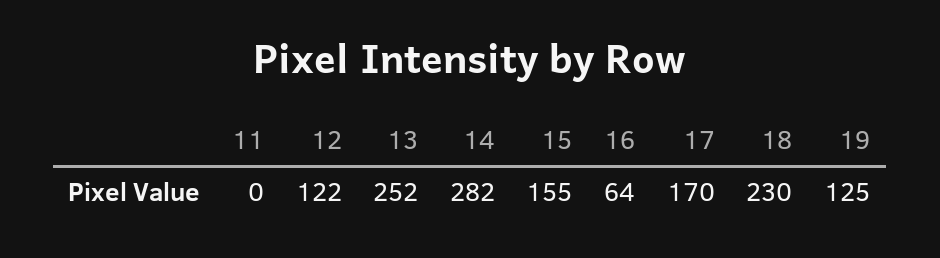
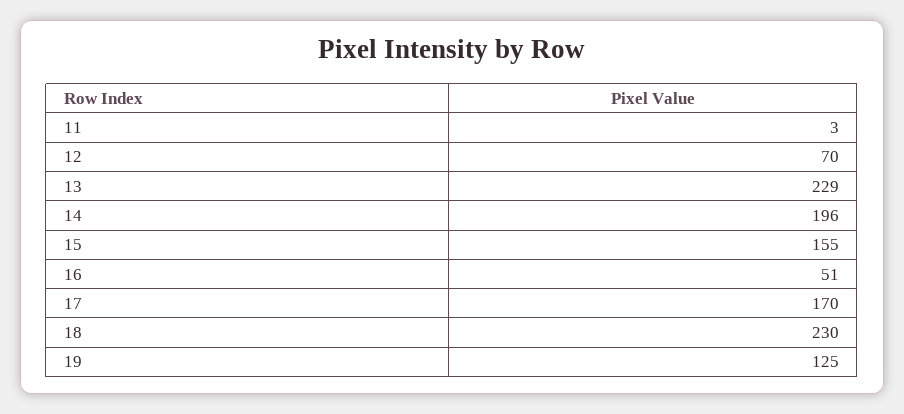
11: 0 -> 3
12: 122 -> 70
13: 252 -> 229
14: 282 -> 196
16: 64 -> 51

